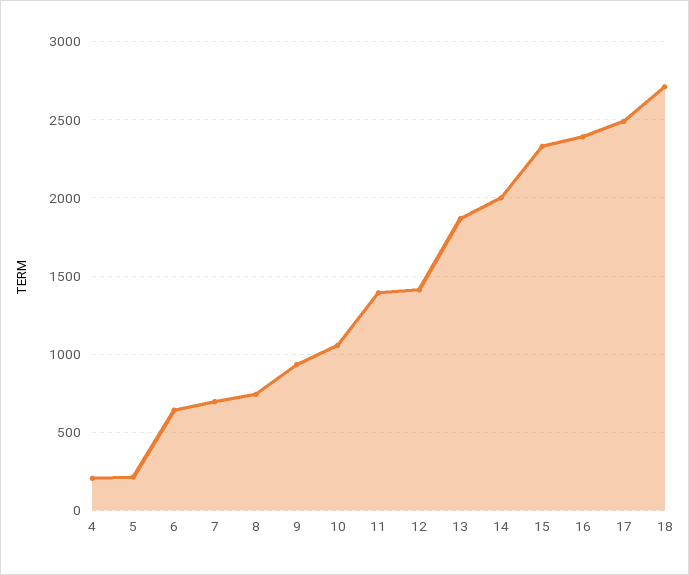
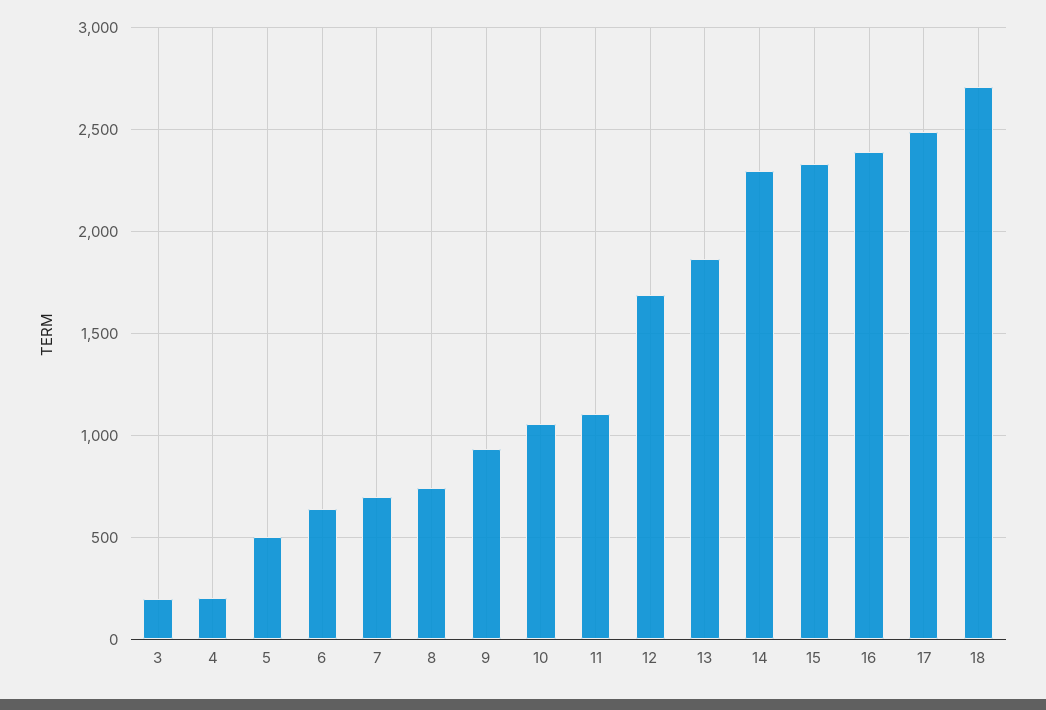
5: 200 -> 500
11: 1400 -> 1100
12: 1400 -> 1700
14: 2000 -> 2300
3: none -> 200

